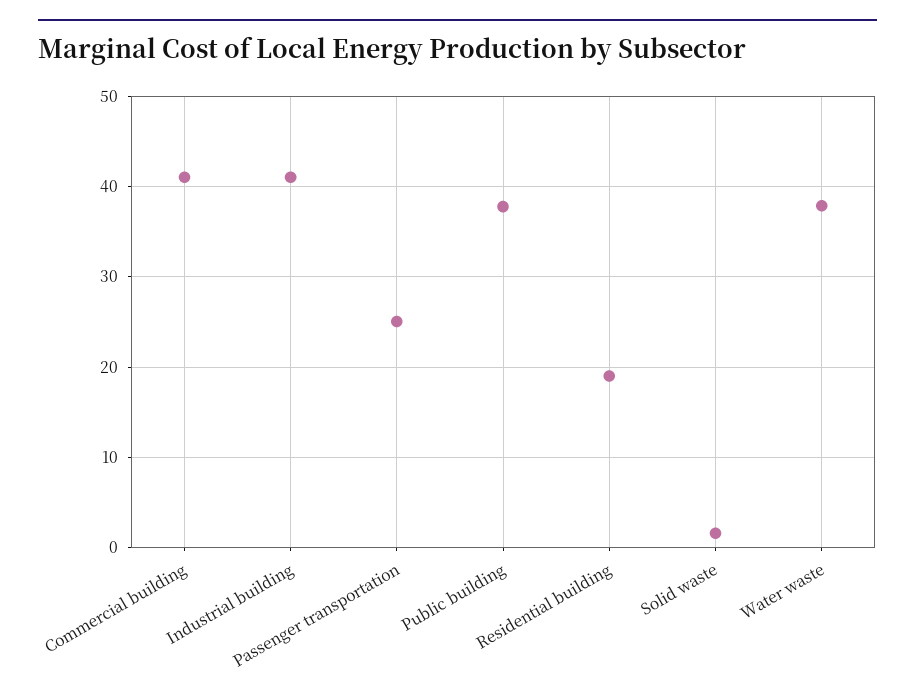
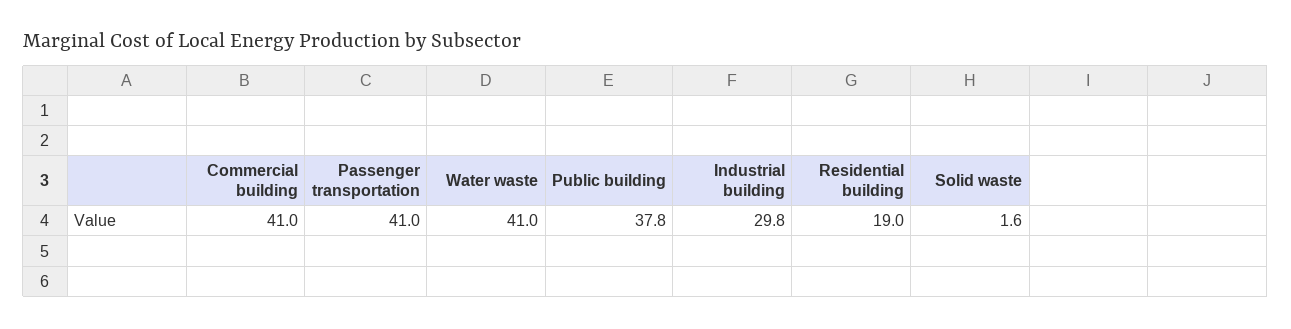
Industrial building: 41 -> 29.8
Passenger transportation: 25 -> 41
Water waste: 38 -> 41

